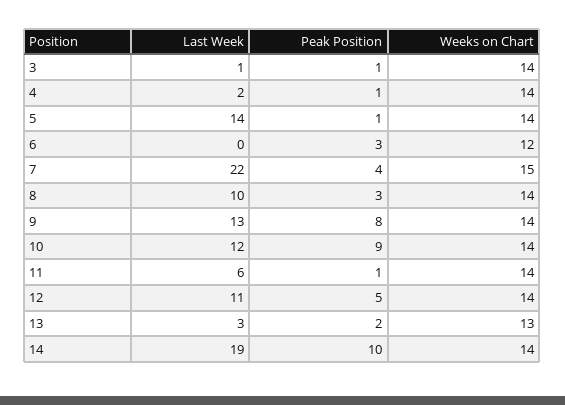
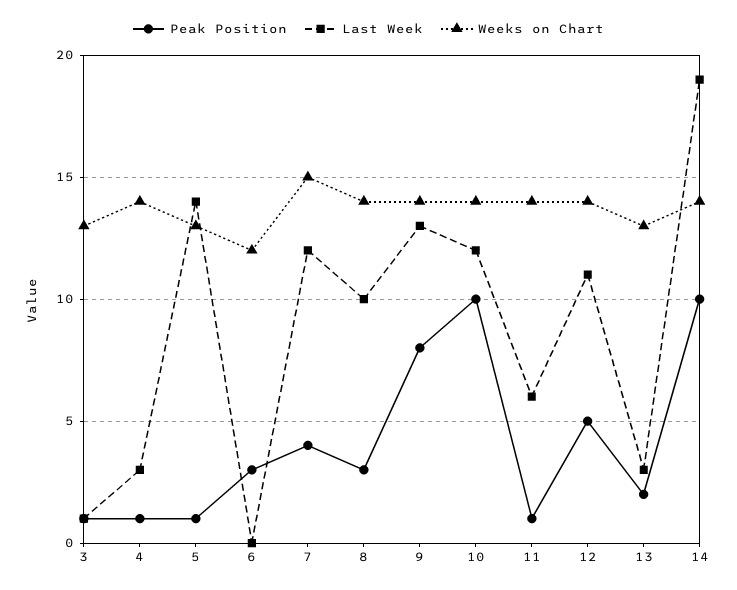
Weeks on Chart, 3: 14 -> 13
Last Week, 4: 2 -> 3
Weeks on Chart, 5: 14 -> 13
Last Week, 7: 22 -> 12
Peak Position, 10: 9 -> 10

